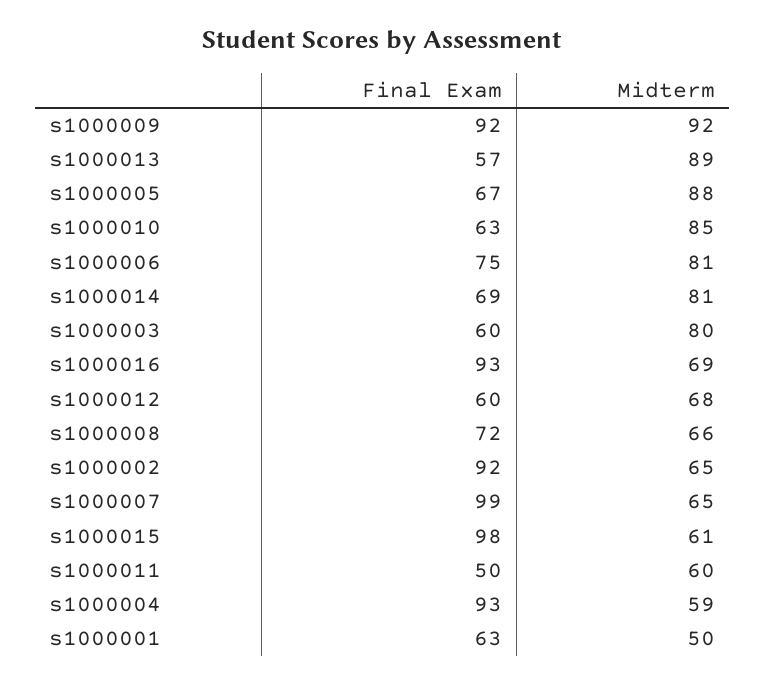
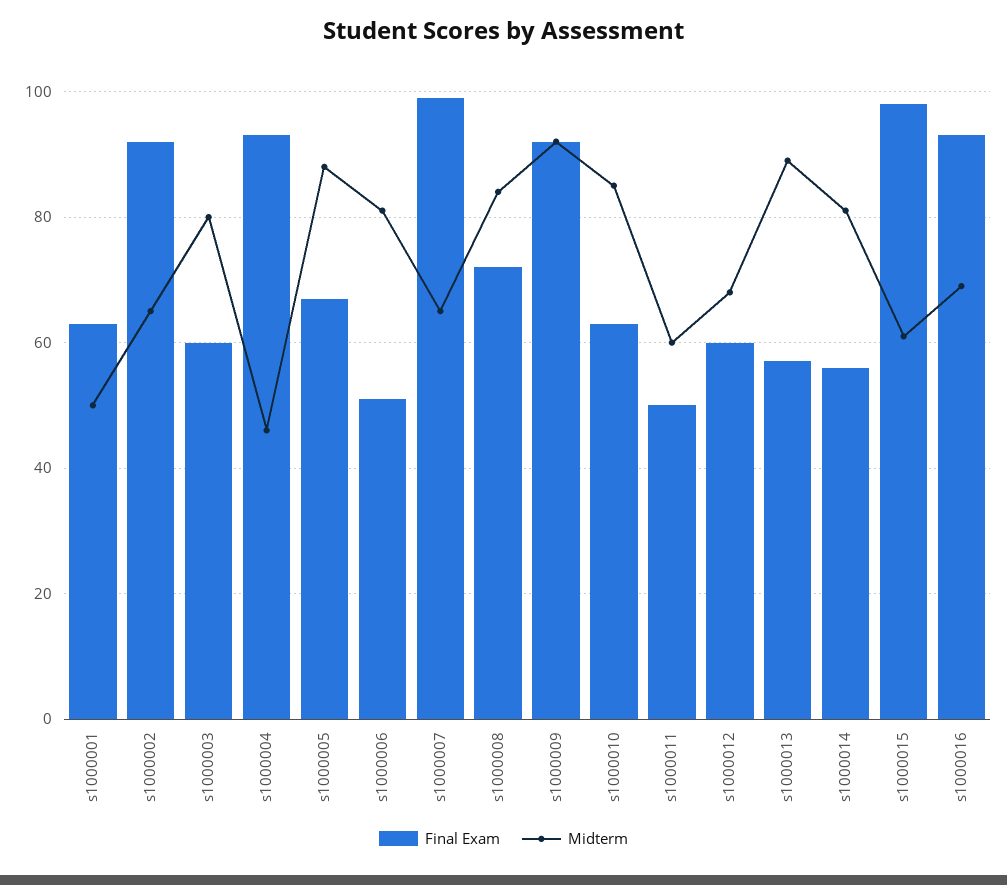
Final Exam, s1000006: 75 -> 50
Final Exam, s1000014: 69 -> 55
Midterm, s1000008: 66 -> 85
Midterm, s1000004: 59 -> 45

